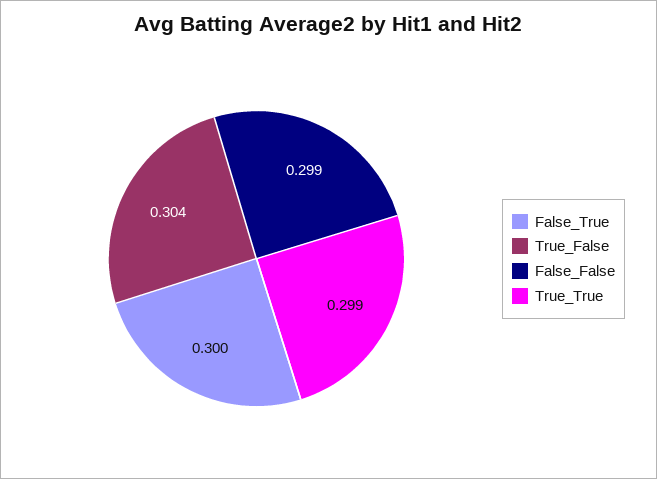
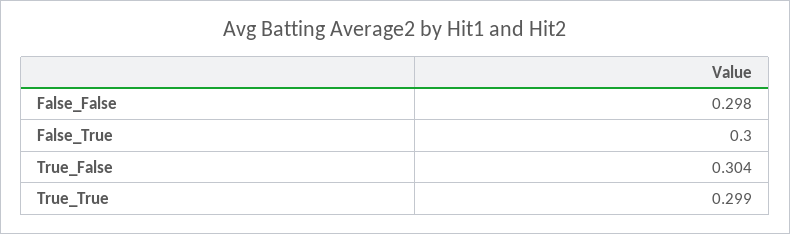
False_False: 0.299 -> 0.298

